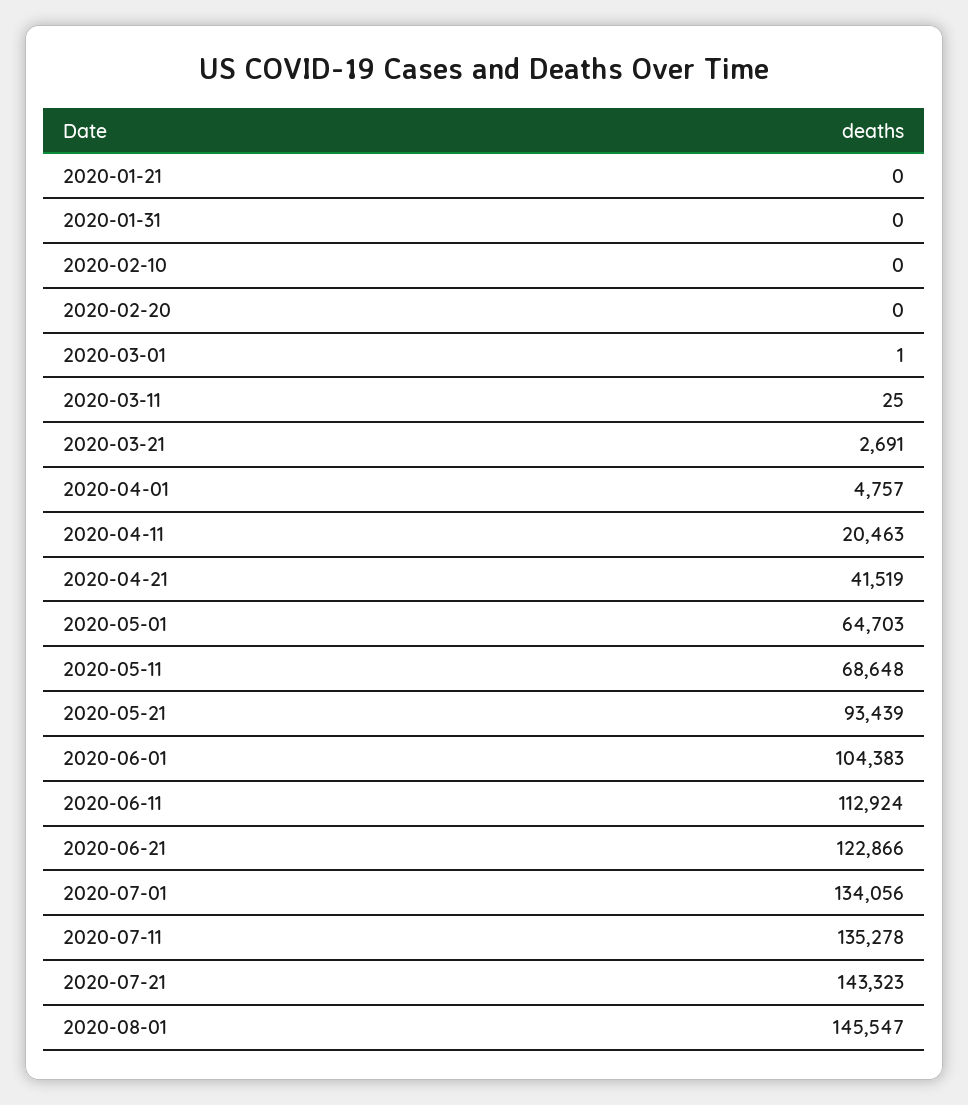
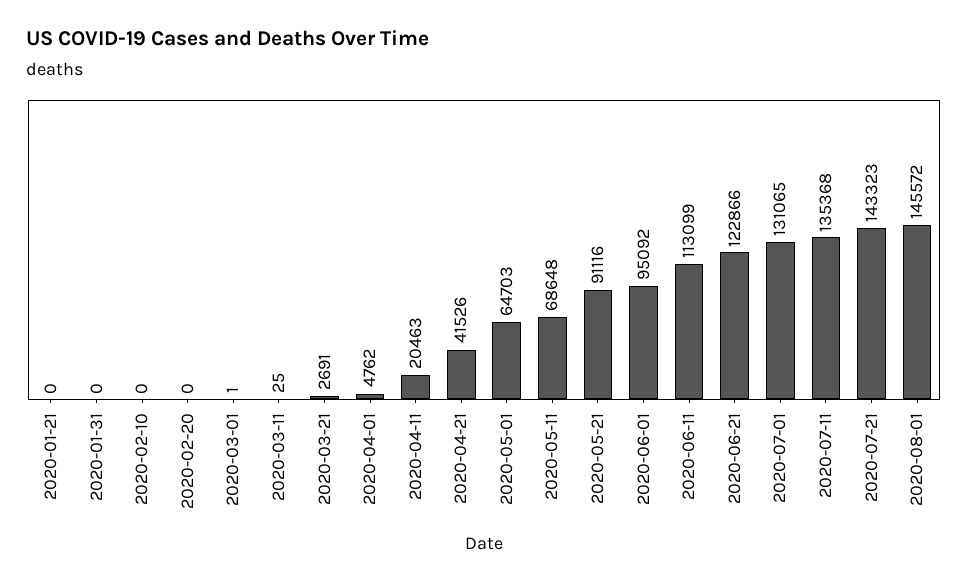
2020-04-01: 4757 -> 4762
2020-04-21: 41519 -> 41526
2020-05-21: 93439 -> 91116
2020-06-01: 104383 -> 95092
2020-06-11: 112924 -> 113099
2020-07-01: 134056 -> 131065
2020-07-11: 135278 -> 135368
2020-08-01: 145547 -> 145572

